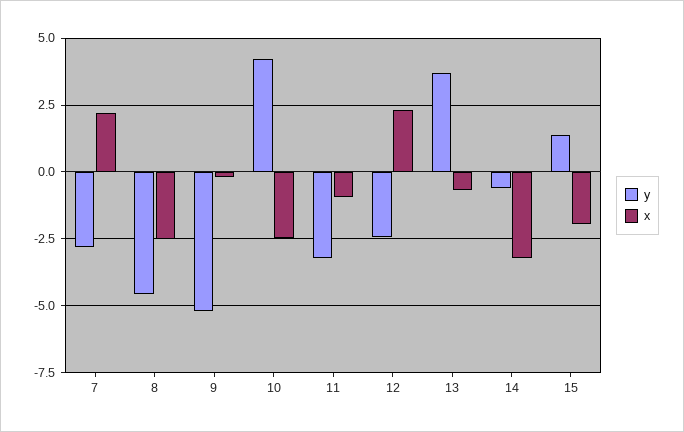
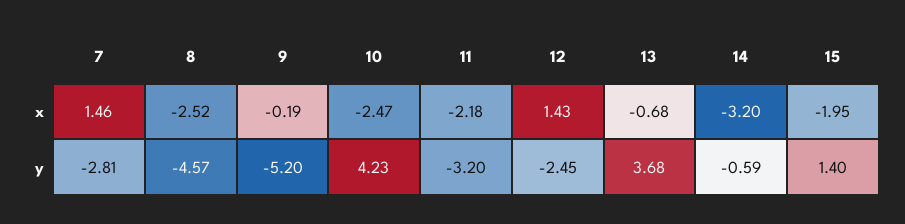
x, 7: 2.25 -> 1.46
x, 11: -1 -> -2.18
x, 12: 2.25 -> 1.43

